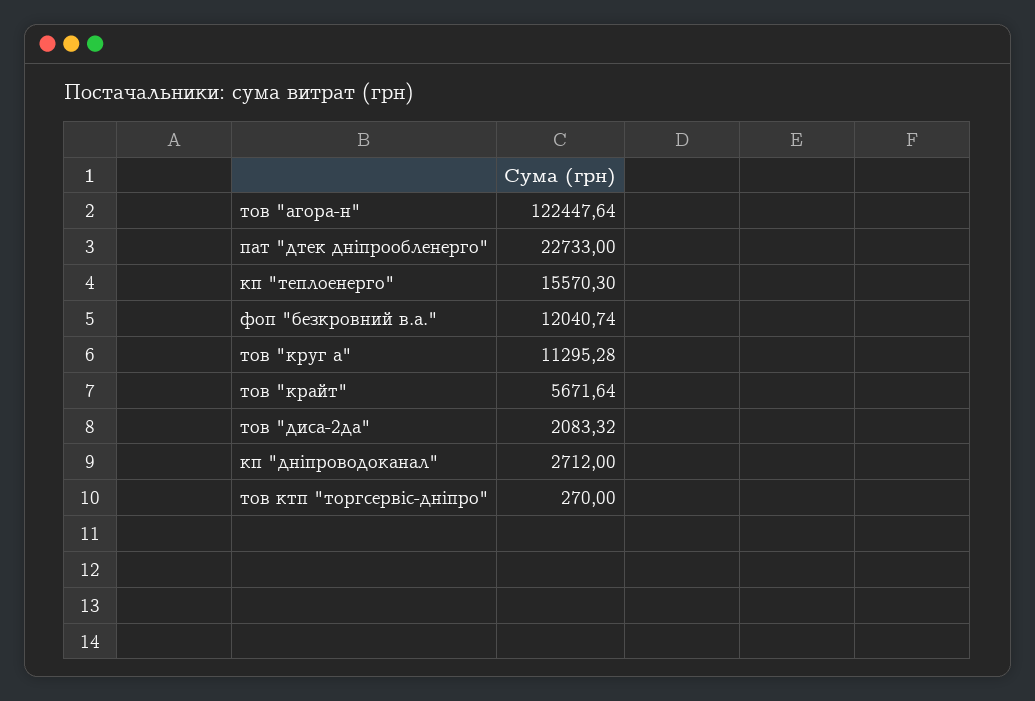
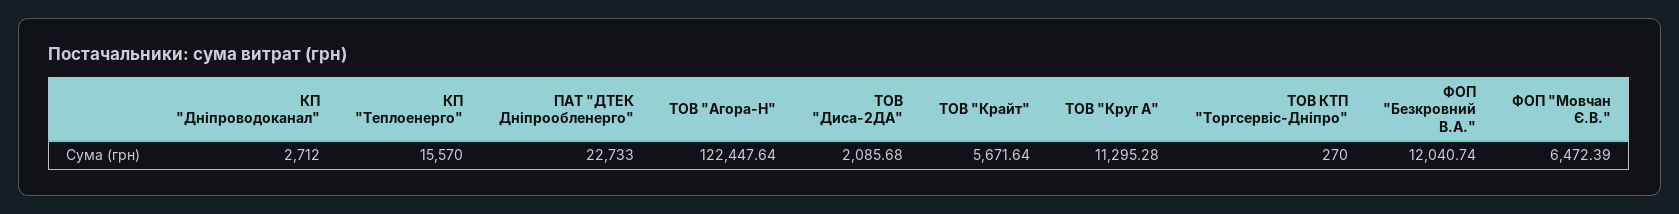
кп "теплоенерго": 15570.3 -> 15570
тов "диса-2да": 2083.32 -> 2085.68
ФОП "Мовчан Є.В.": none -> 6472.39

